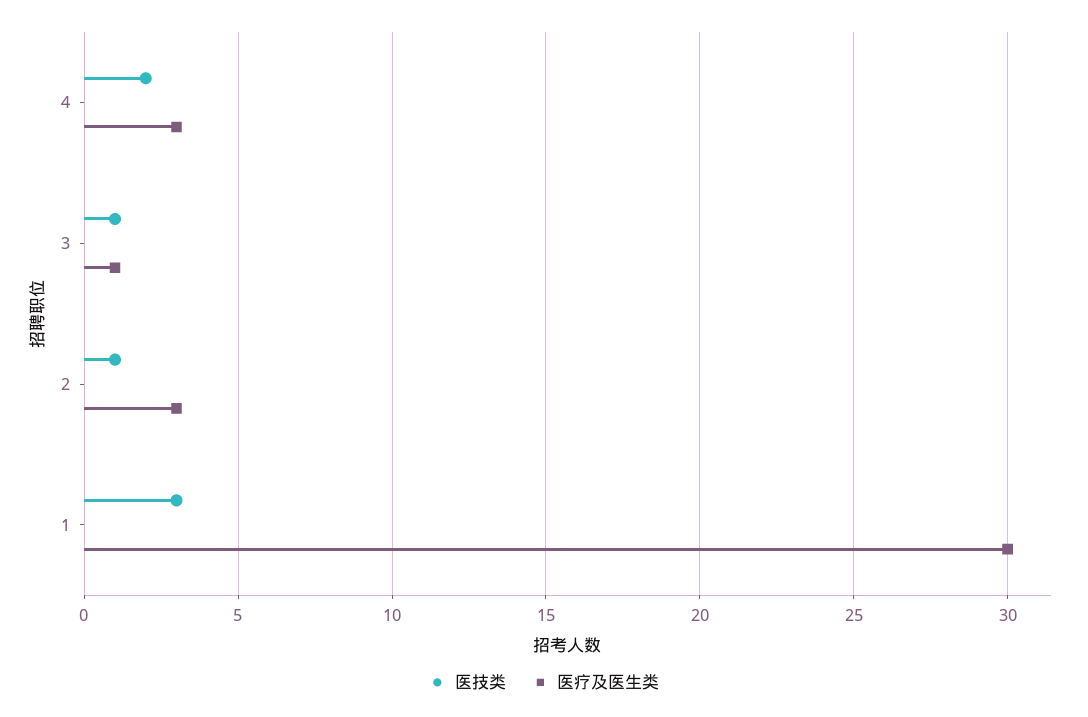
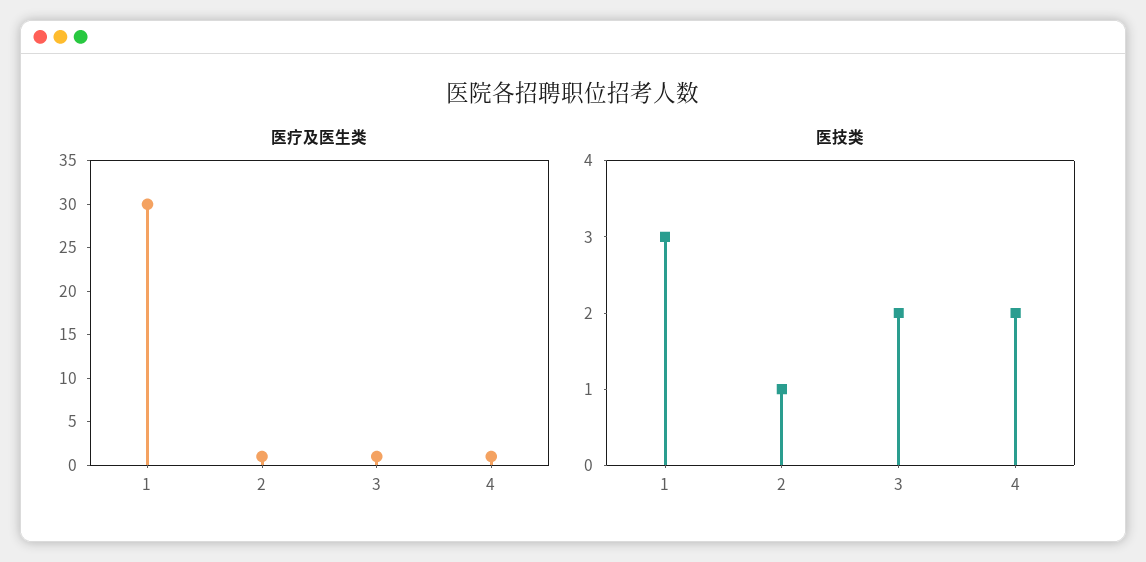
医疗及医生类, 4: 3 -> 1
医技类, 3: 1 -> 2
医疗及医生类, 2: 3 -> 1

